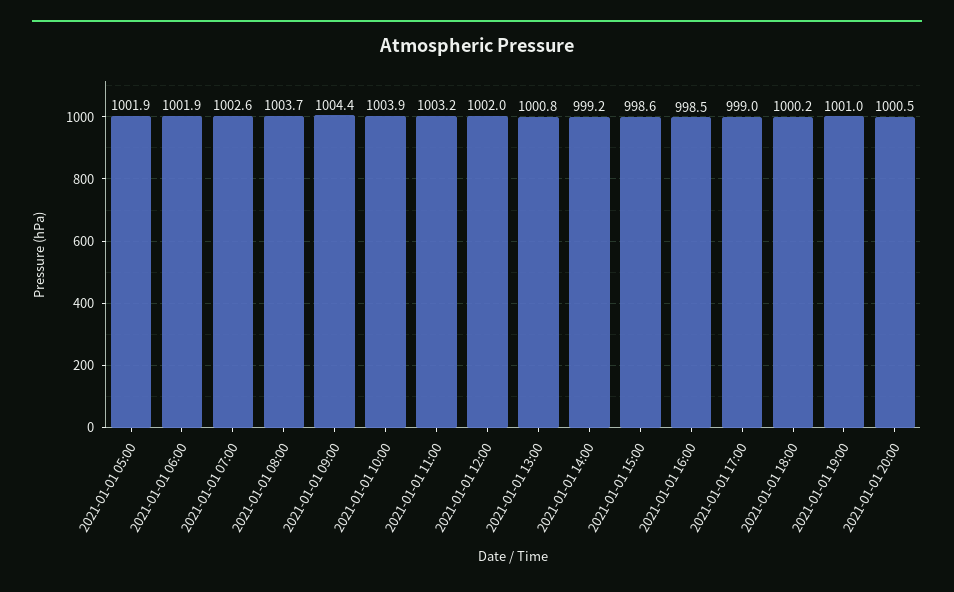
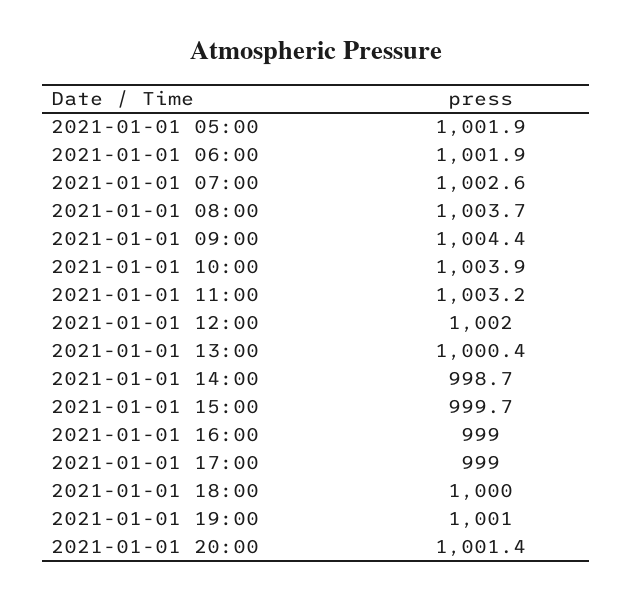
2021-01-01 13:00: 1000.8 -> 1000.4
2021-01-01 14:00: 999.2 -> 998.7
2021-01-01 15:00: 998.6 -> 999.7
2021-01-01 16:00: 998.5 -> 999
2021-01-01 18:00: 1000.2 -> 1000
2021-01-01 20:00: 1000.5 -> 1001.4

